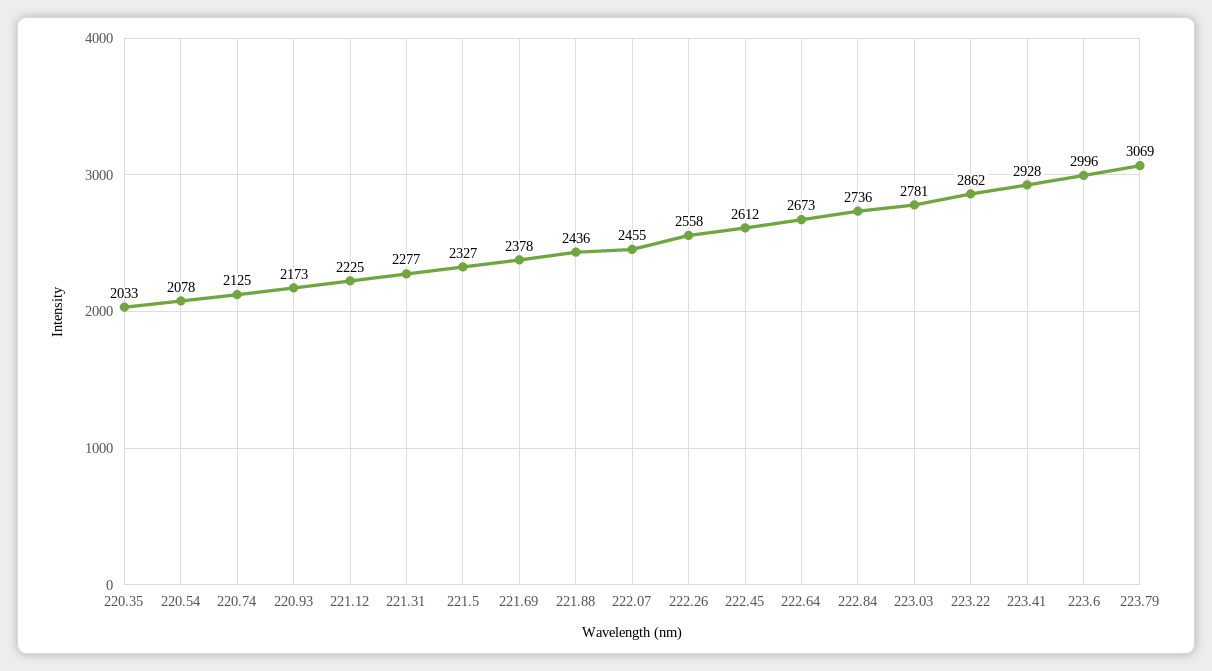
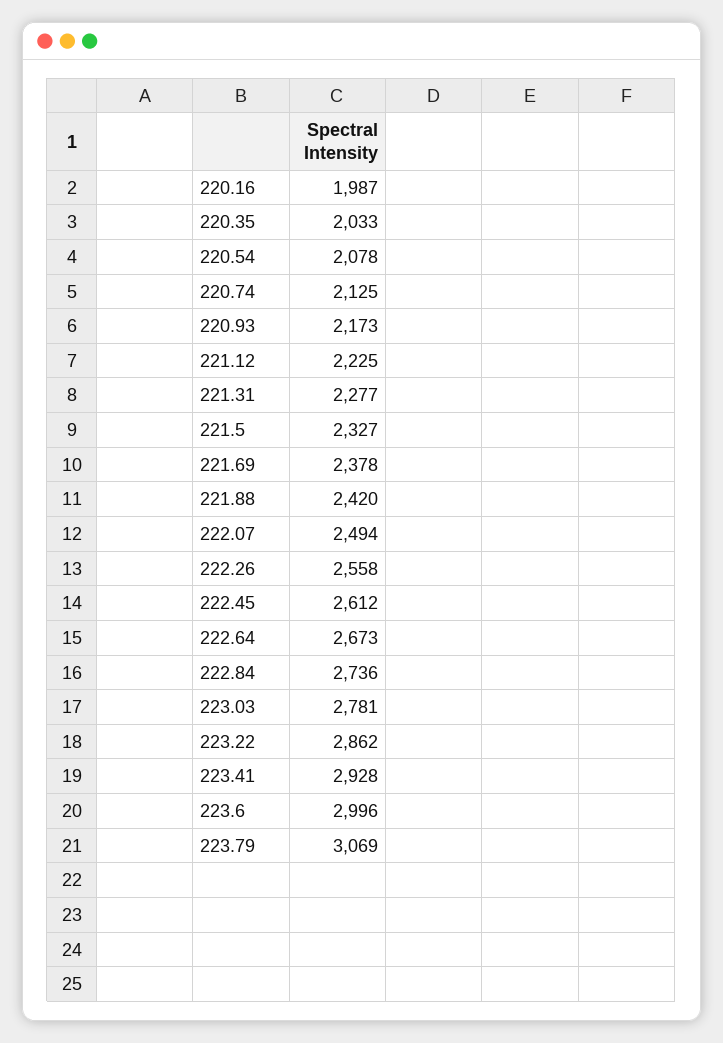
221.88: 2436 -> 2420
222.07: 2455 -> 2494
220.16: none -> 1987

